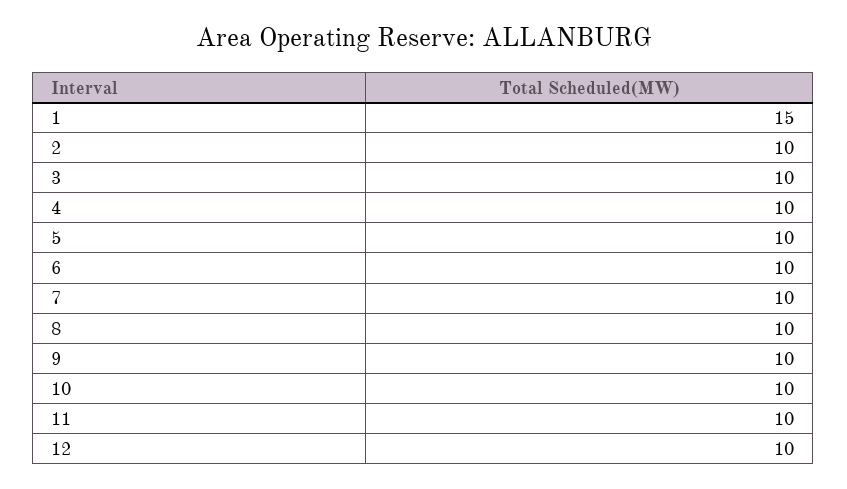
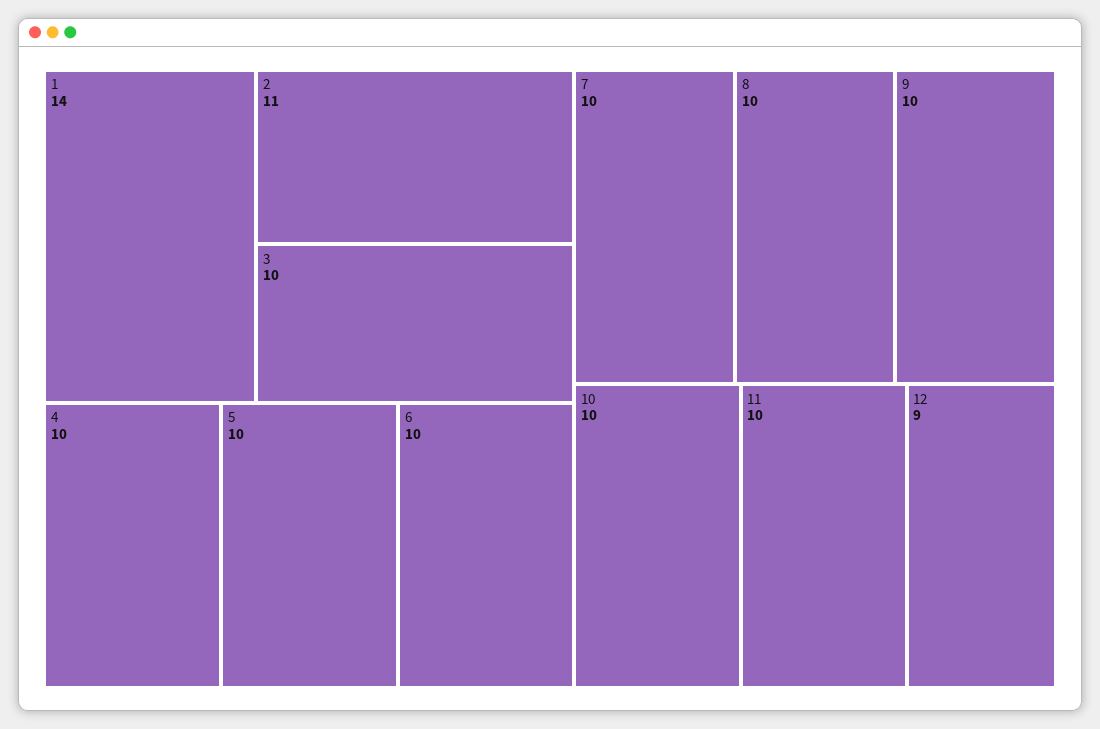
1: 15 -> 14
2: 10 -> 11
12: 10 -> 9

